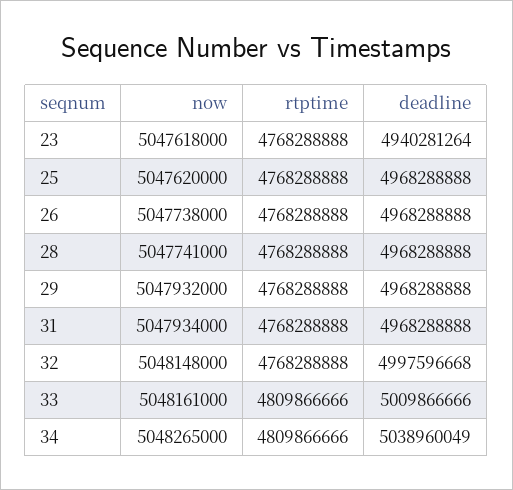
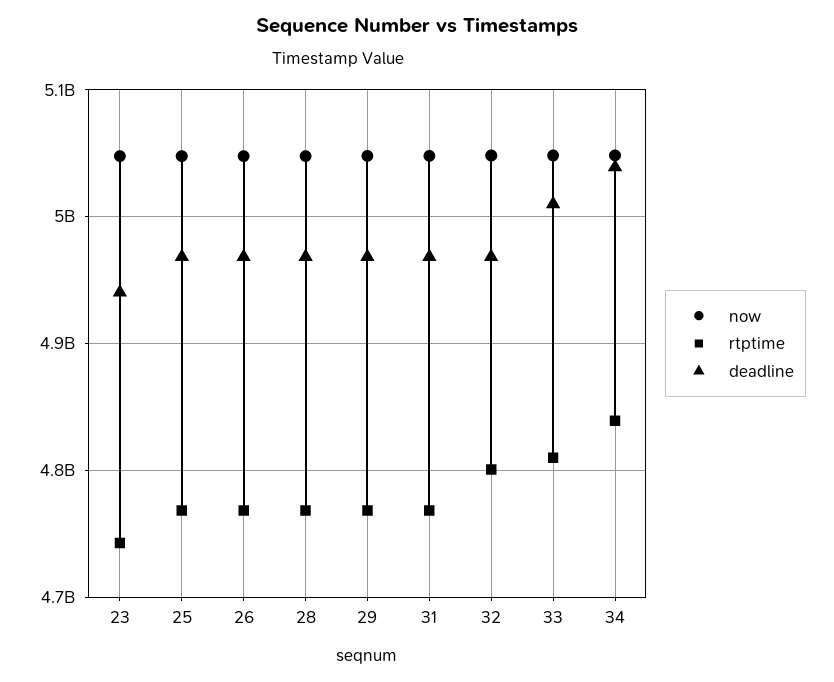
rtptime, 23: 4768288888 -> 4740000000
rtptime, 32: 4768288888 -> 4800000000
deadline, 32: 4997596668 -> 4970000000
rtptime, 34: 4809866666 -> 4840000000

